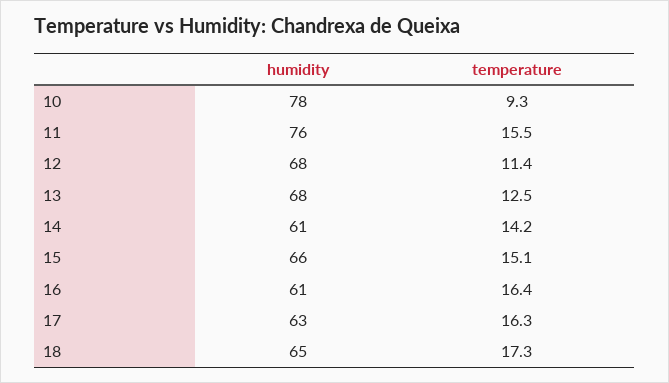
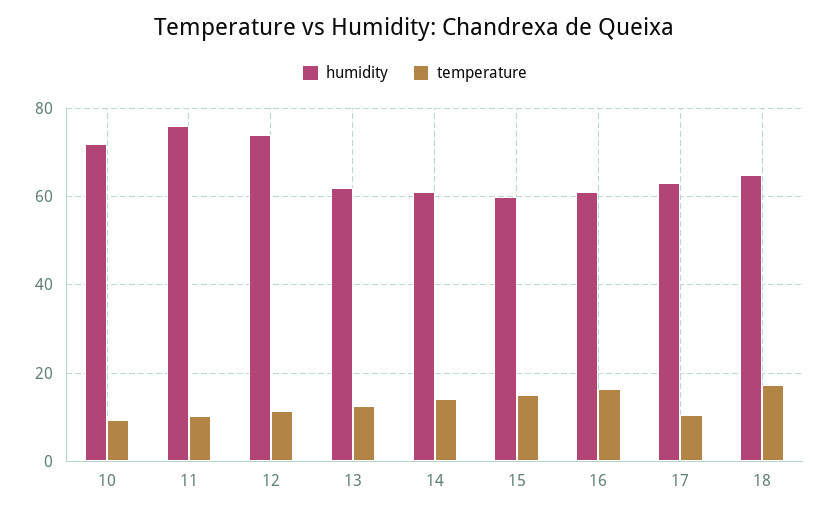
humidity, 10: 78 -> 72
temperature, 11: 15.5 -> 10
humidity, 12: 68 -> 74
humidity, 13: 68 -> 62
humidity, 15: 66 -> 60
temperature, 17: 16.3 -> 10

